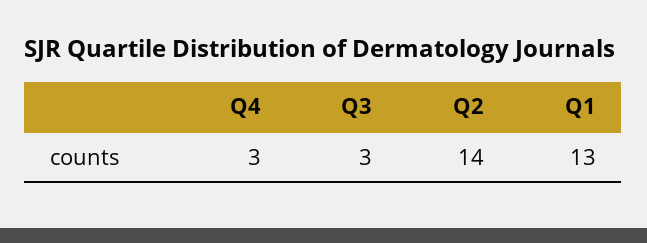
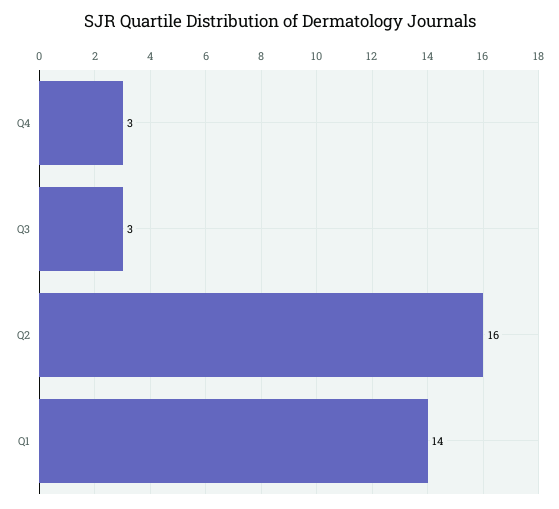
Q2: 14 -> 16
Q1: 13 -> 14

